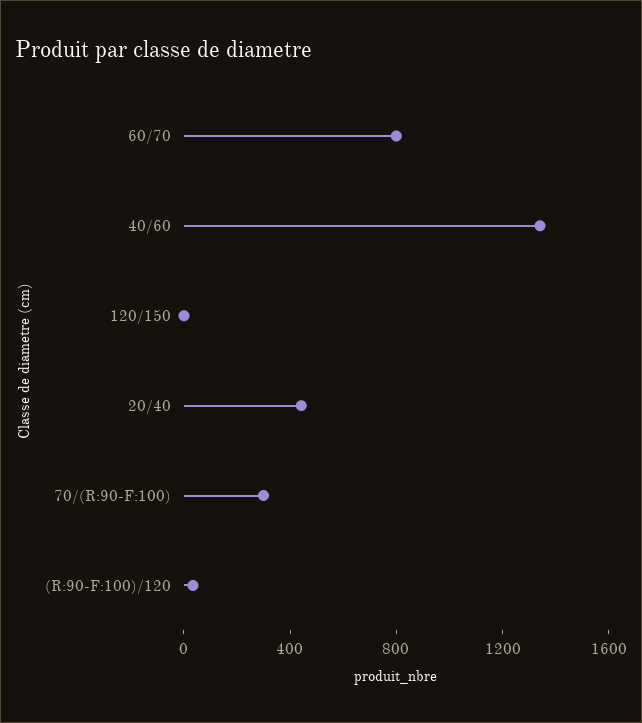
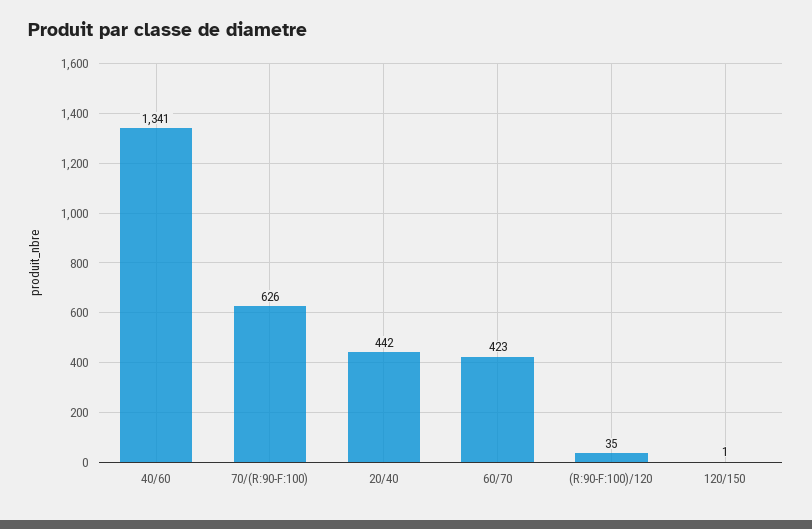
60/70: 800 -> 423
70/(R:90-F:100): 300 -> 626

